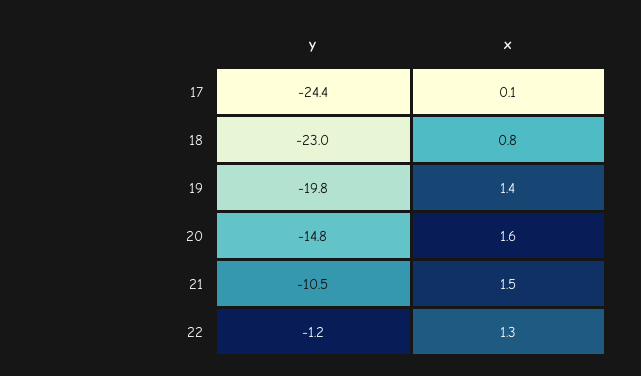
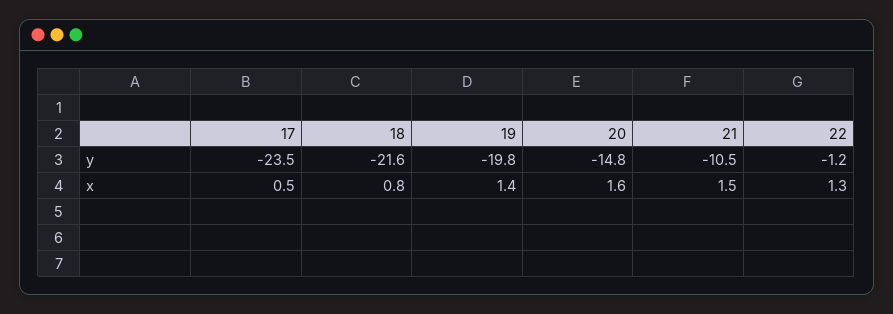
y, 17: -24.4 -> -23.5
x, 17: 0.1 -> 0.5
y, 18: -23 -> -21.6

